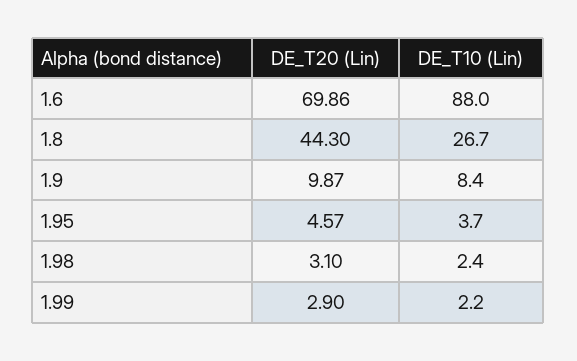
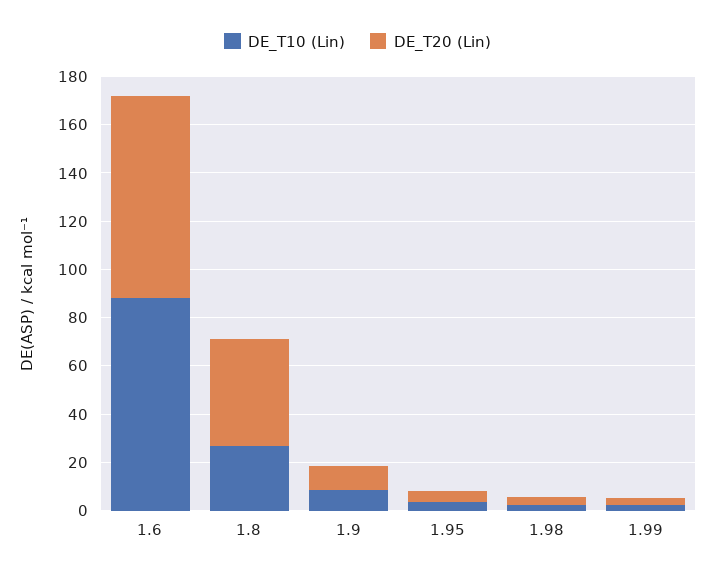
DE_T20 (Lin), 1.6: 69.86 -> 85

